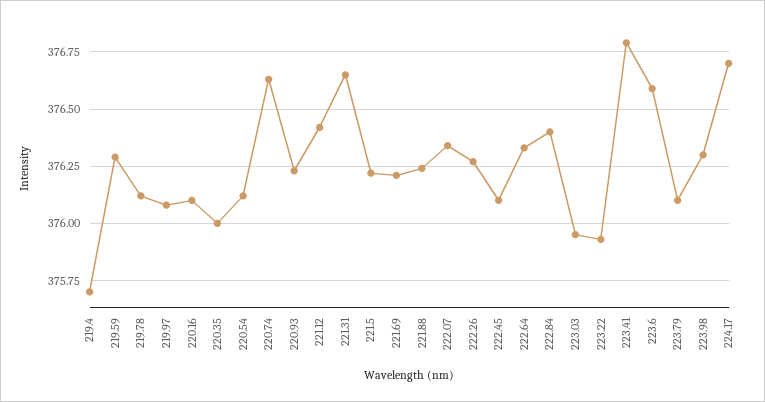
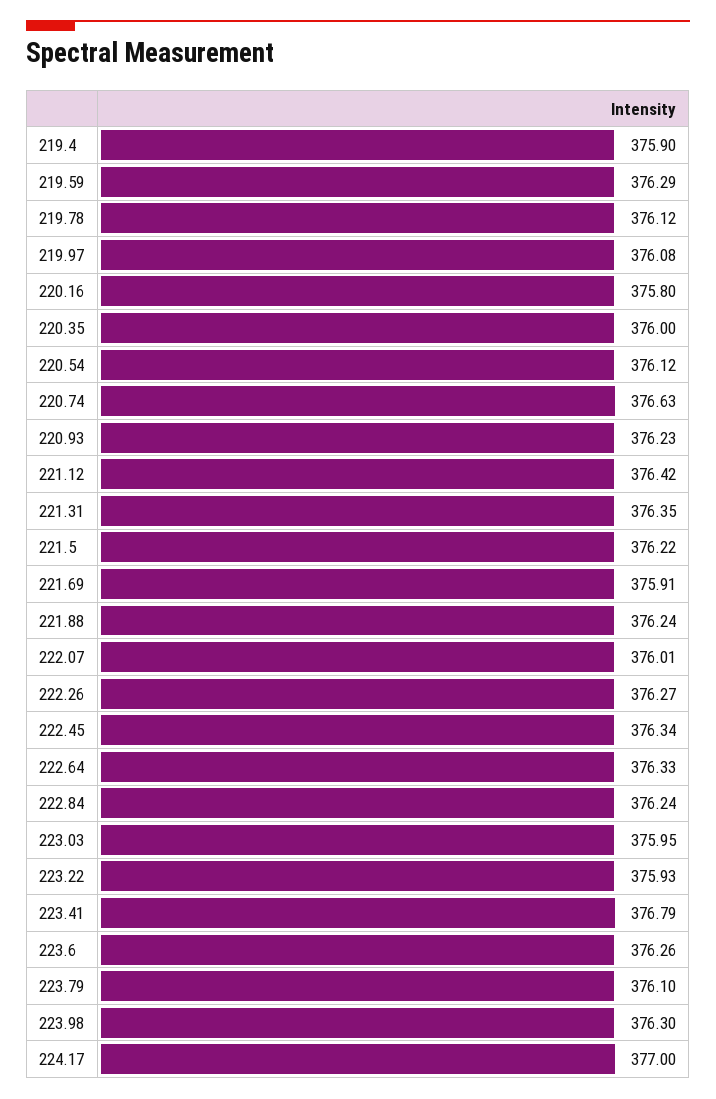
219.4: 375.7 -> 375.9
220.16: 376.1 -> 375.8
221.31: 376.65 -> 376.35
221.69: 376.2 -> 375.91
222.07: 376.35 -> 376.01
222.45: 376.1 -> 376.34
222.84: 376.4 -> 376.24
223.6: 376.6 -> 376.26
224.17: 376.7 -> 377

